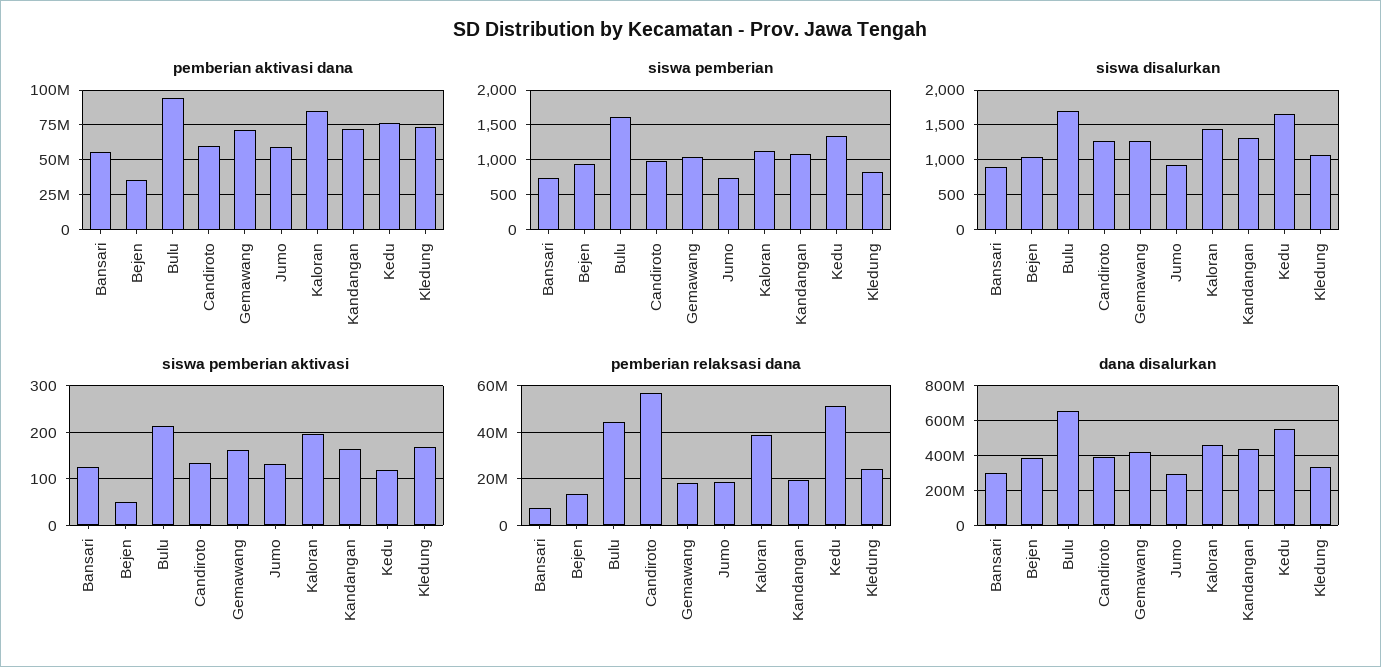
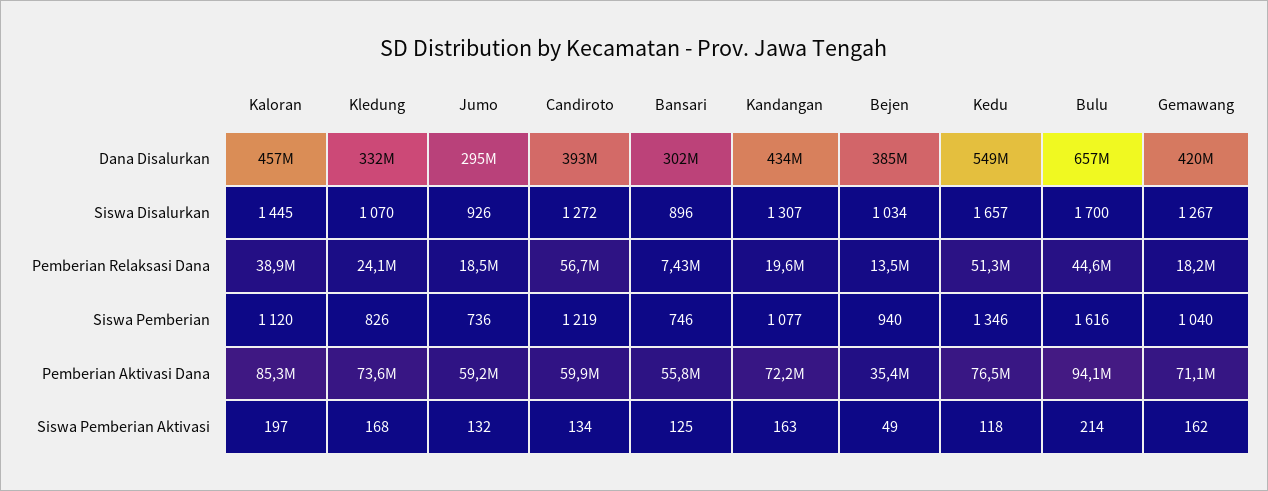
siswa pemberian, Candiroto: 1000 -> 1219

